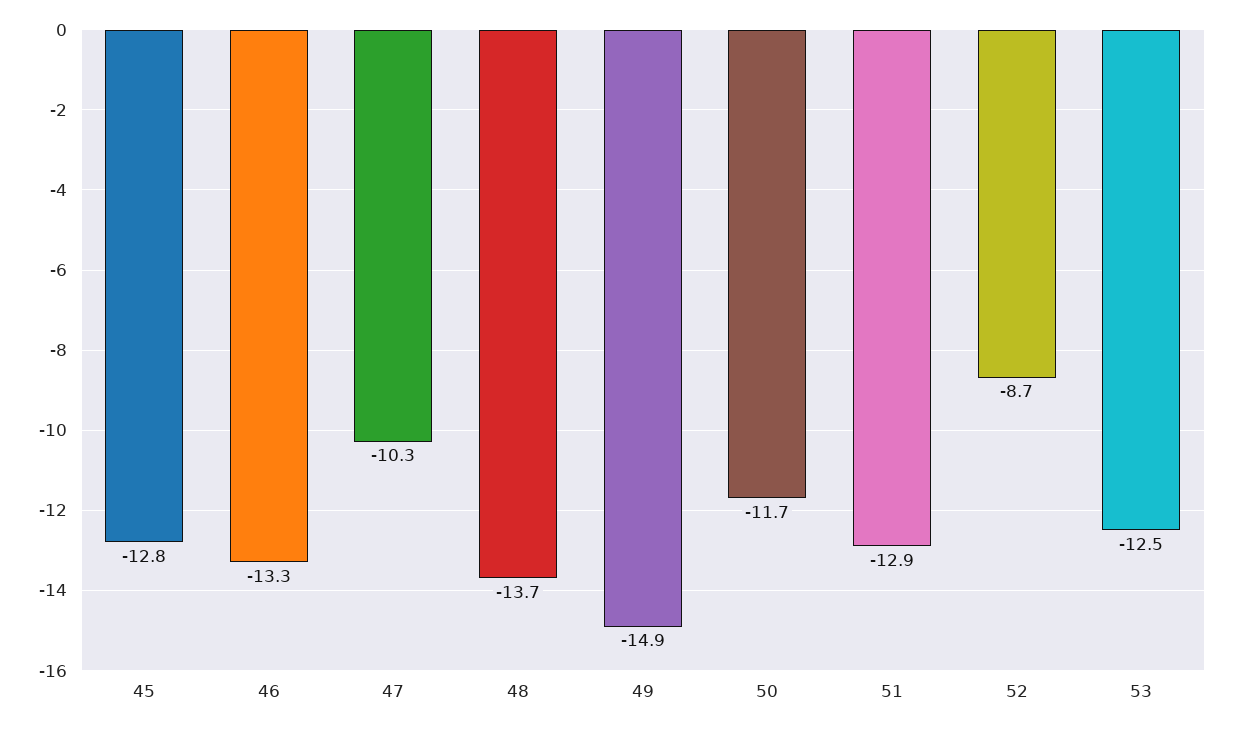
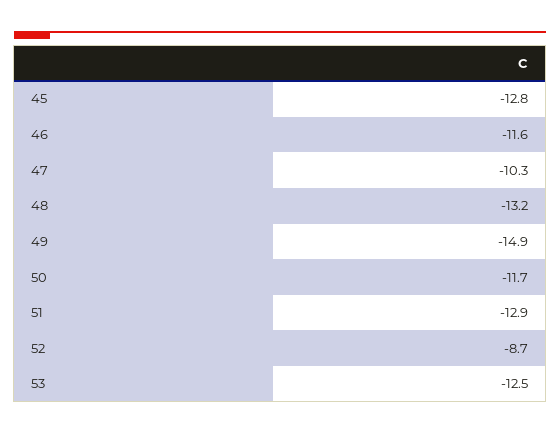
46: -13.3 -> -11.6
48: -13.7 -> -13.2

